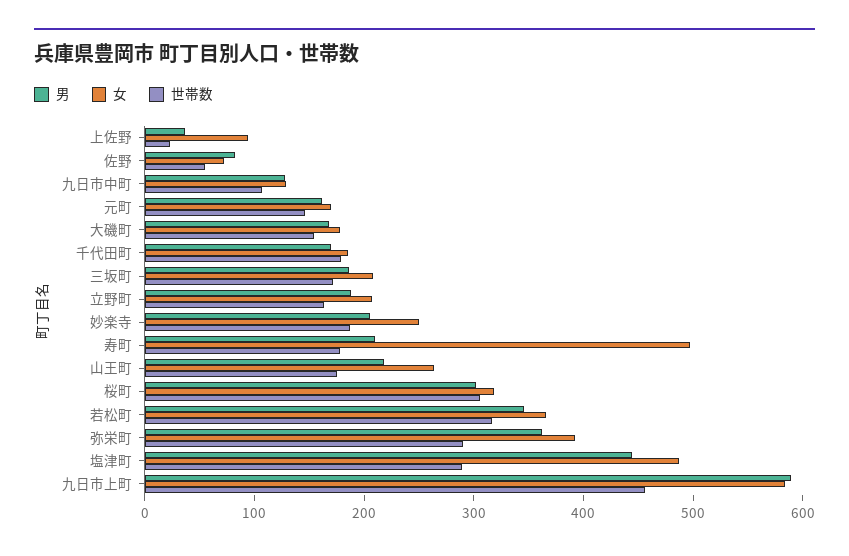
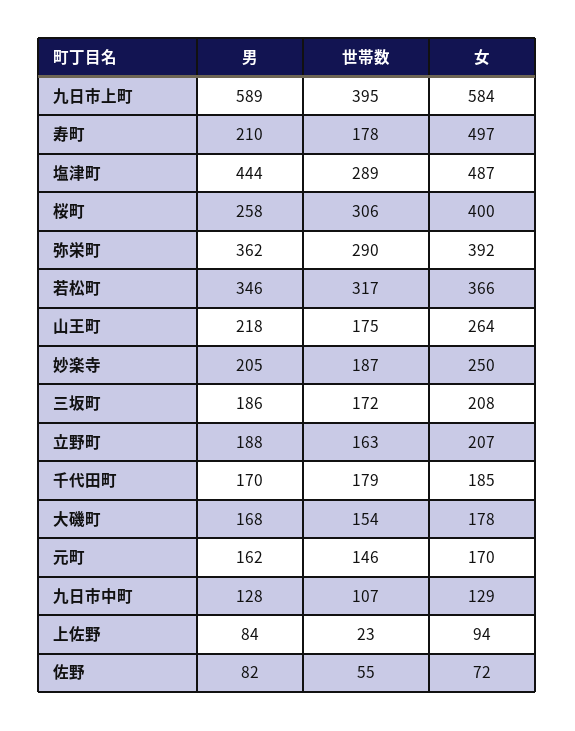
男, 上佐野: 40 -> 84
男, 桜町: 300 -> 258
女, 桜町: 320 -> 400
世帯数, 九日市上町: 460 -> 395

